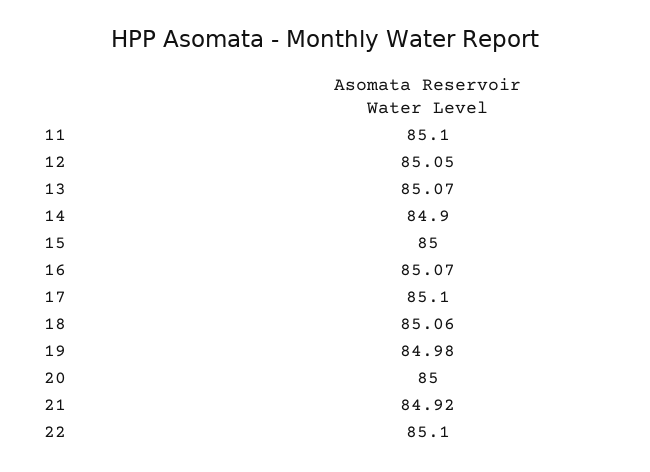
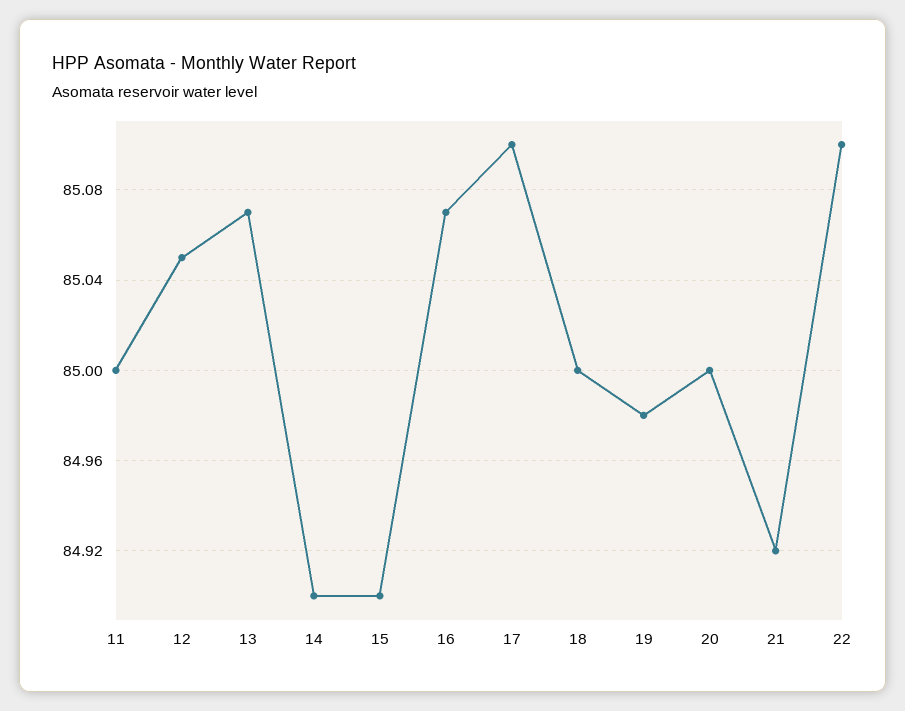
11: 85.1 -> 85
15: 85 -> 84.9
18: 85.06 -> 85

